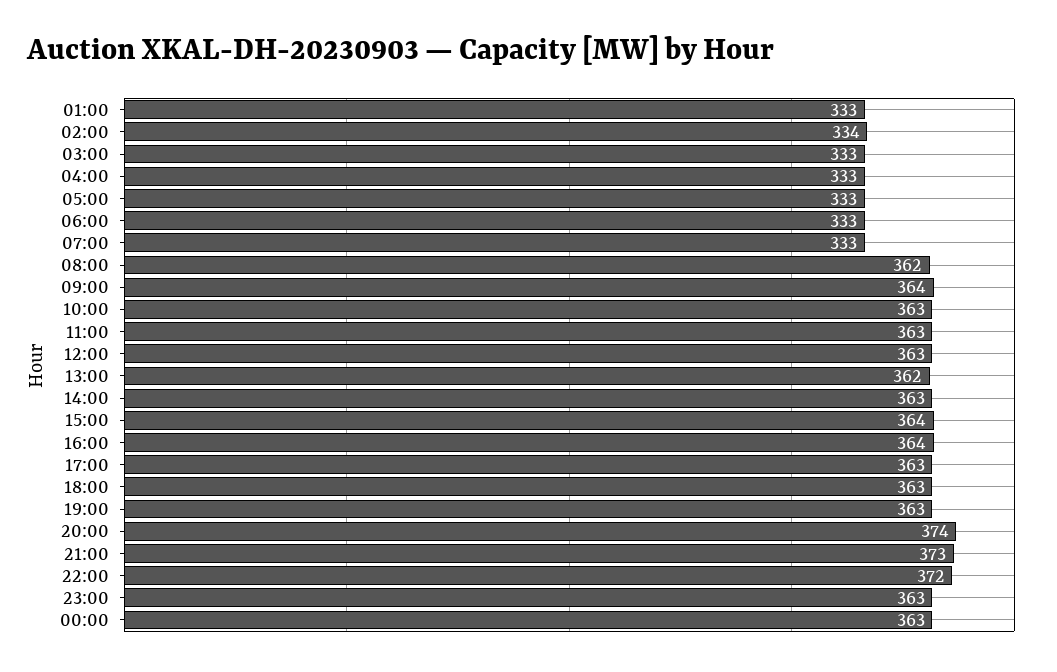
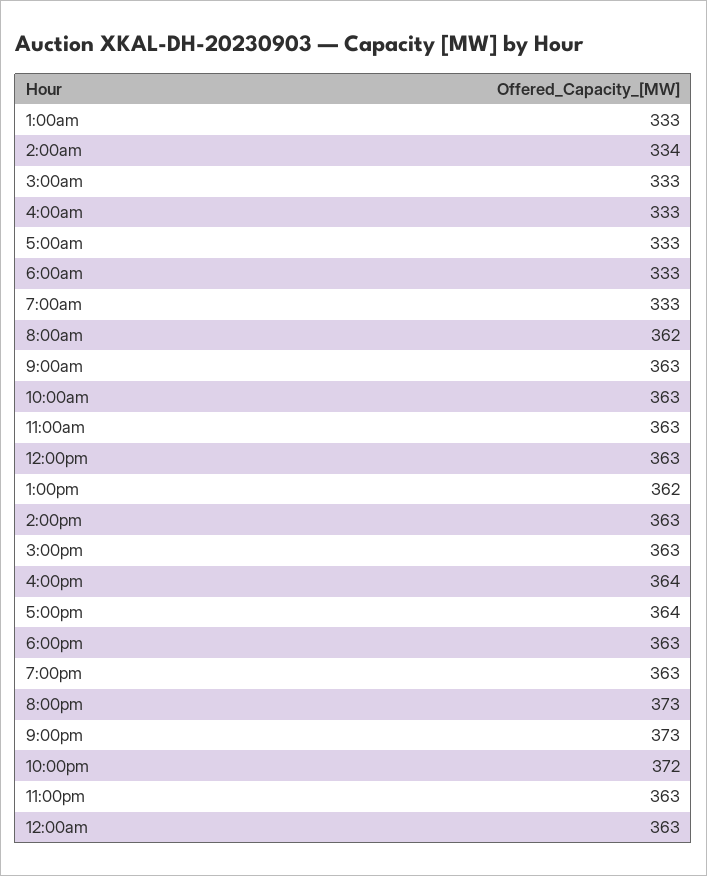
09:00: 364 -> 363
15:00: 364 -> 363
17:00: 363 -> 364
20:00: 374 -> 373

